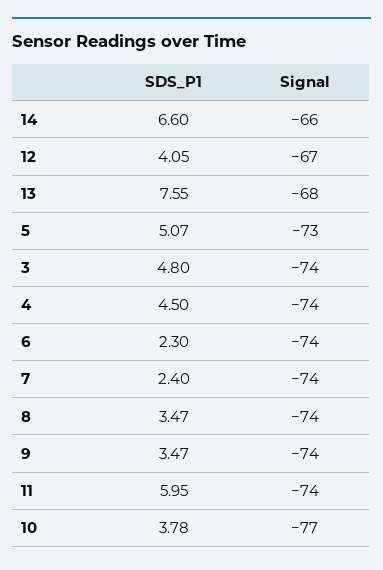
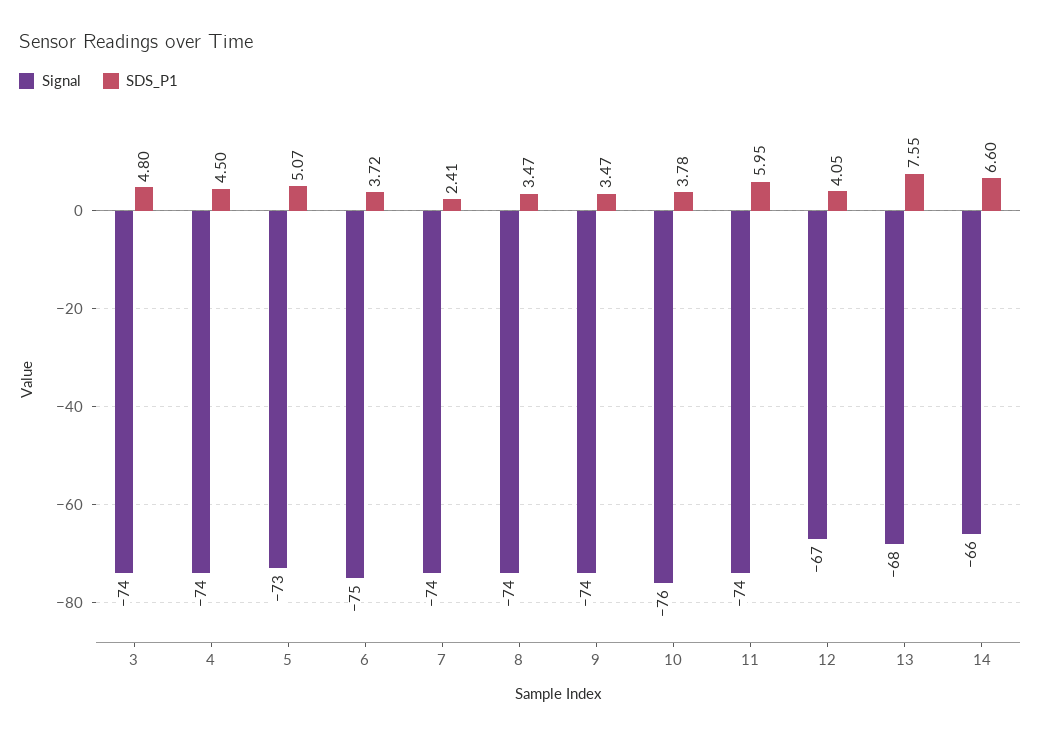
SDS_P1, 6: 2.3 -> 3.72
Signal, 6: -74 -> -75
SDS_P1, 7: 2.4 -> 2.41
Signal, 10: -77 -> -76

